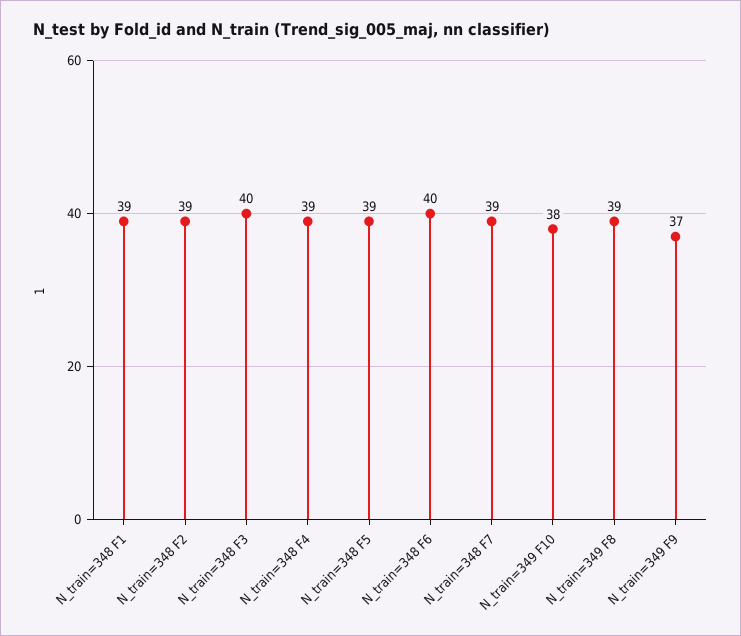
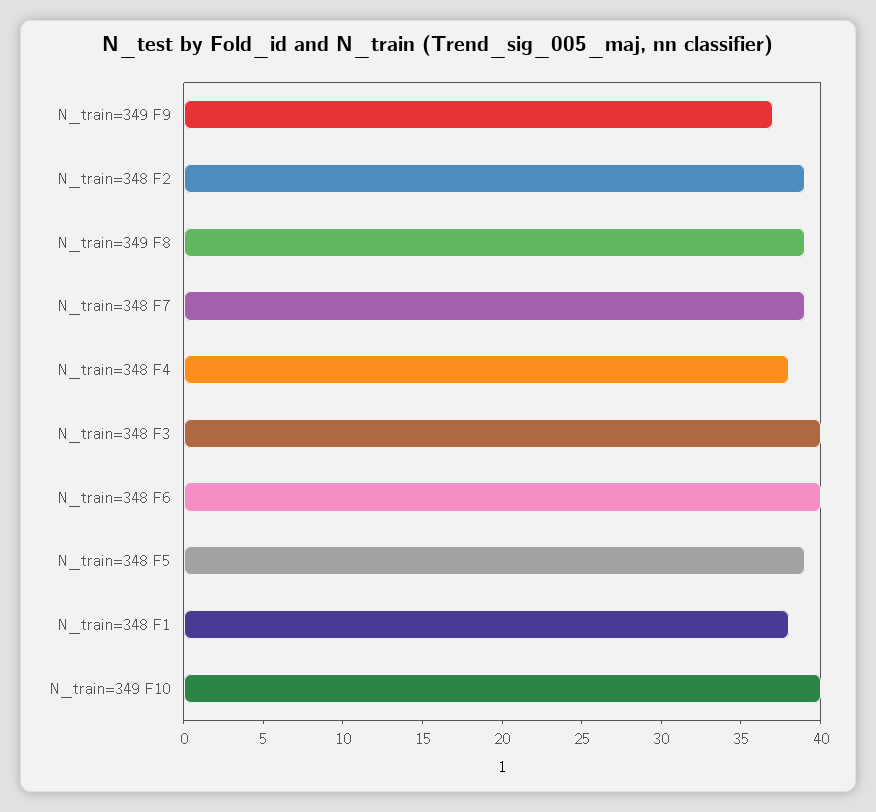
N_train=348 F1: 39 -> 38
N_train=348 F4: 39 -> 38
N_train=349 F10: 38 -> 40

